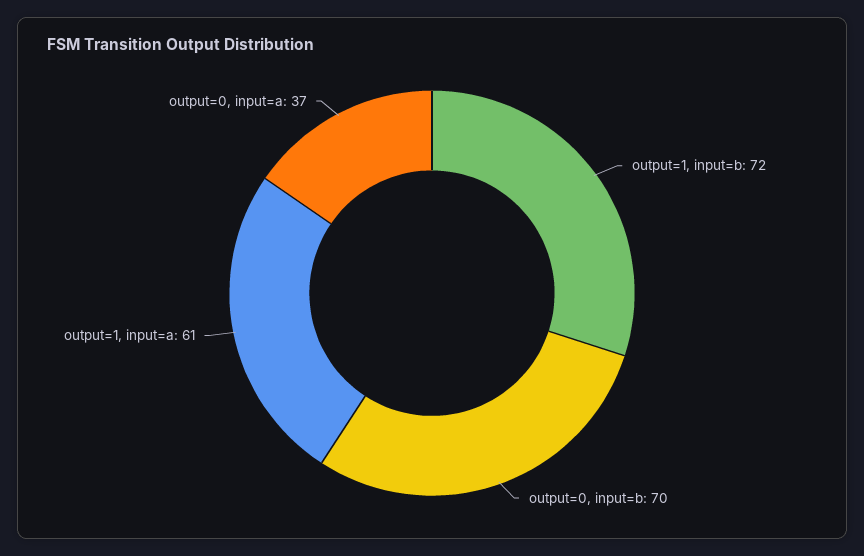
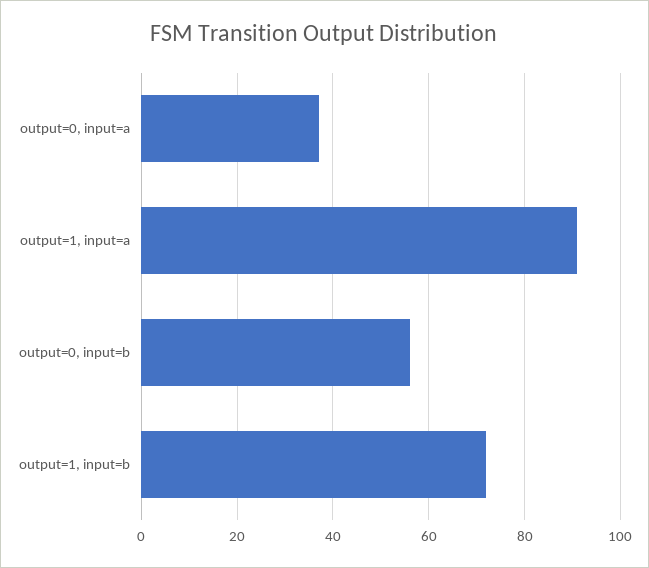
output=0, input=b: 70 -> 55
output=1, input=a: 61 -> 90

